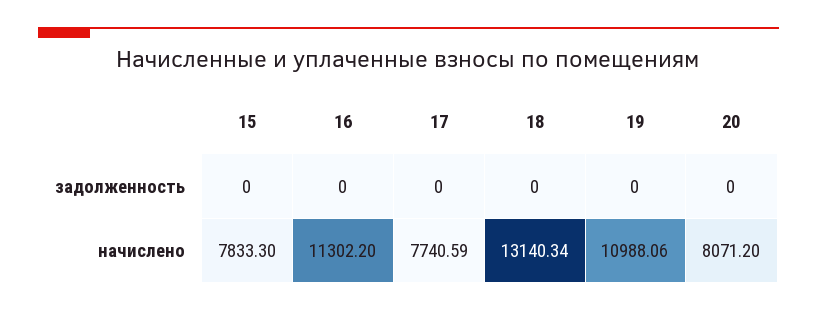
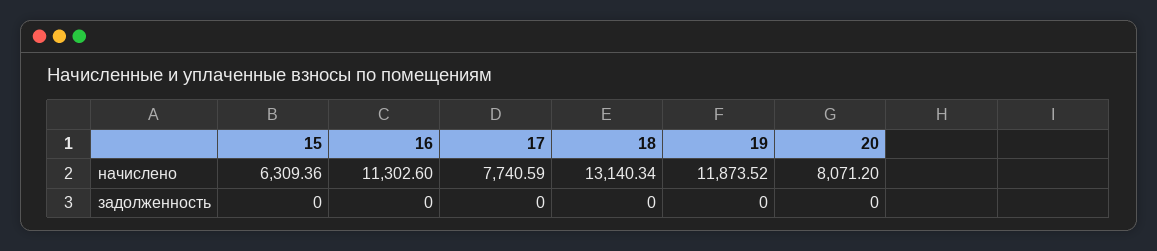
15, начислено: 7833.3 -> 6309.36
16, начислено: 11302.2 -> 11302.6
19, начислено: 10988.06 -> 11873.52

